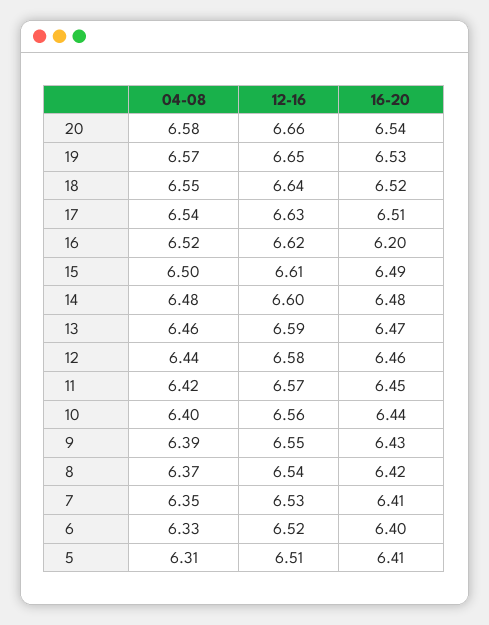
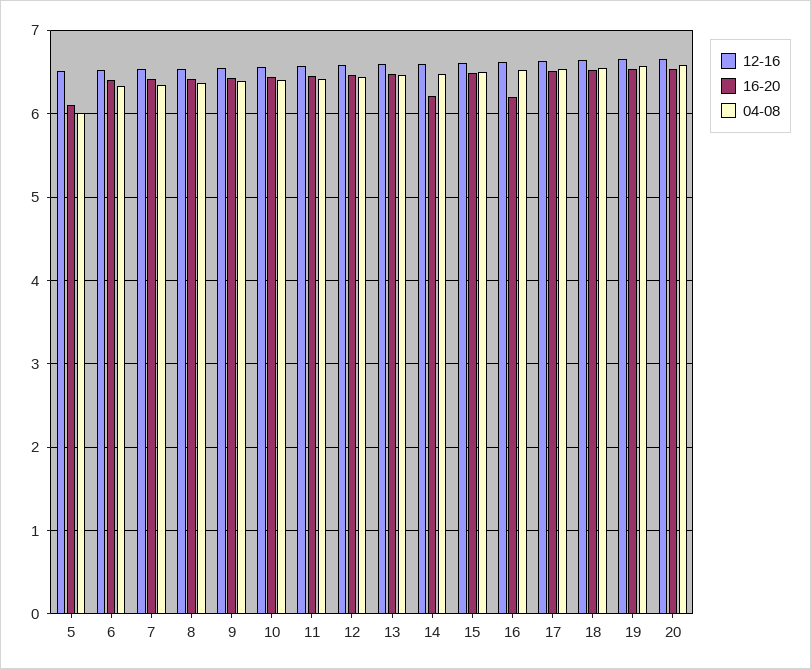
16-20, 14: 6.48 -> 6.2
04-08, 5: 6.31 -> 6
16-20, 5: 6.41 -> 6.1

